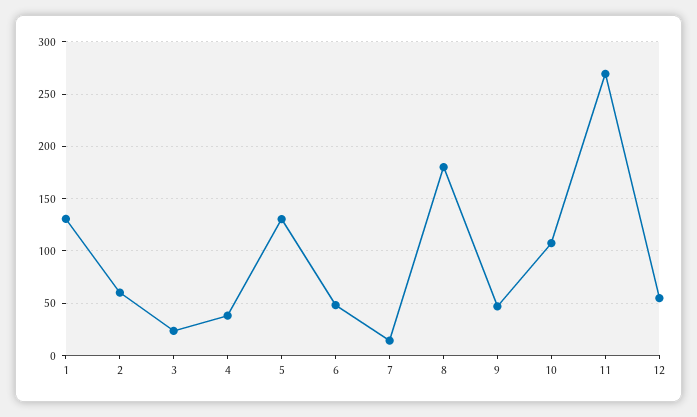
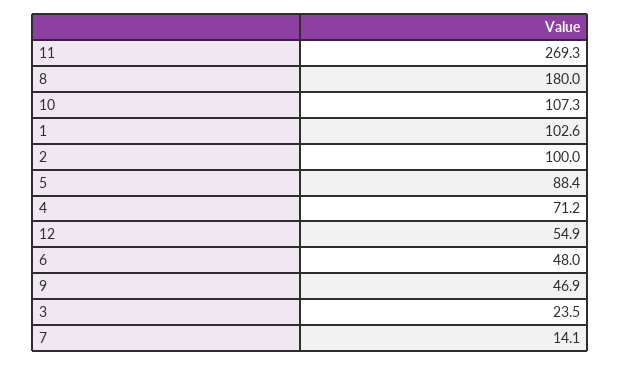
1: 130 -> 102.6
2: 60 -> 100
4: 40 -> 71.2
5: 130 -> 88.4

